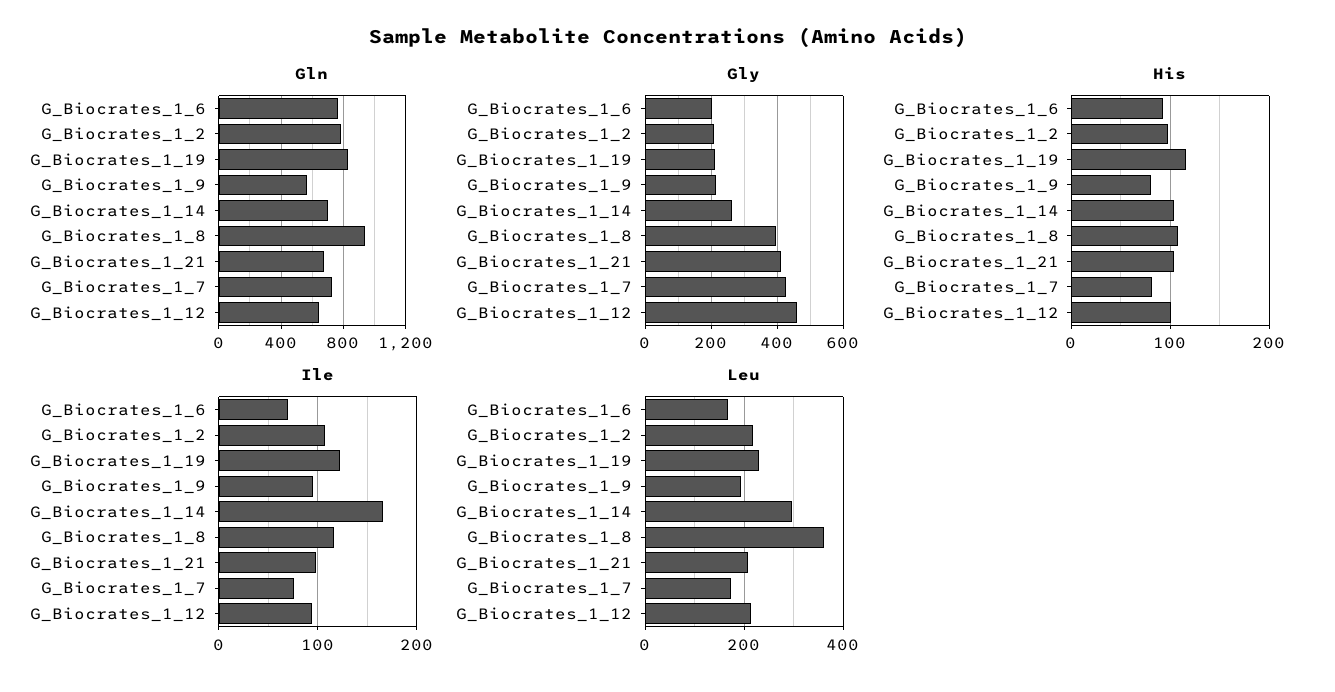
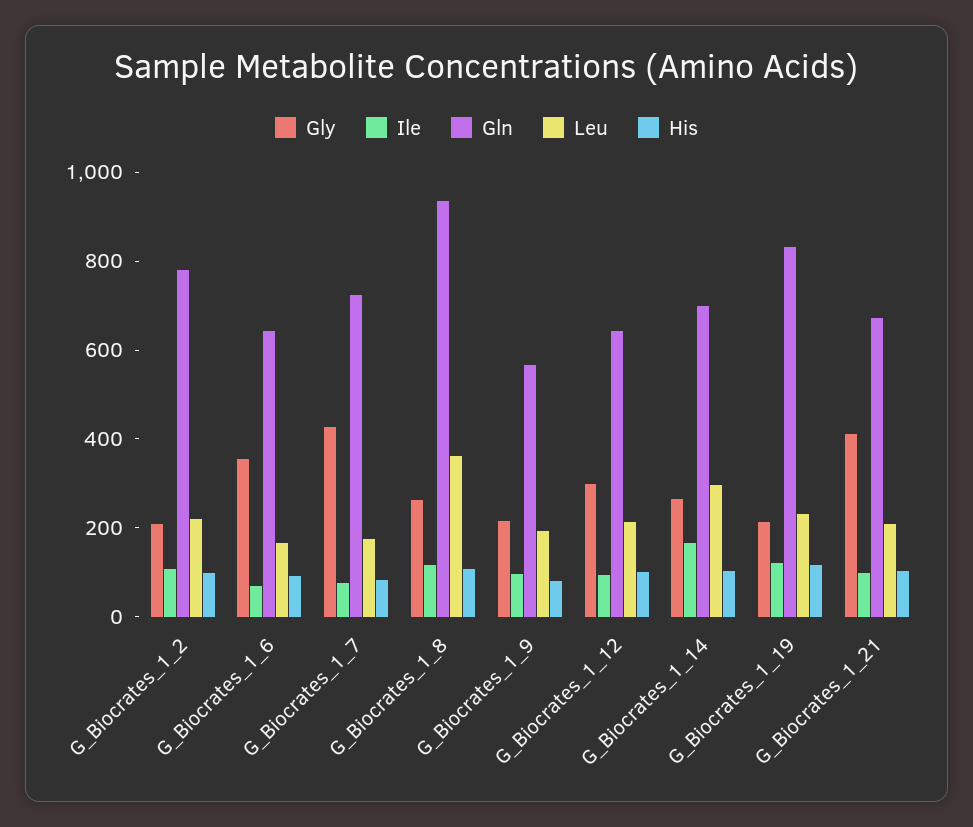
Gln, G_Biocrates_1_6: 750 -> 650
Gly, G_Biocrates_1_6: 200 -> 350
Gly, G_Biocrates_1_8: 400 -> 250
Gly, G_Biocrates_1_12: 460 -> 300

